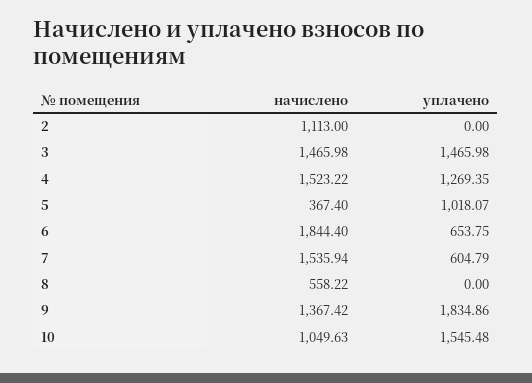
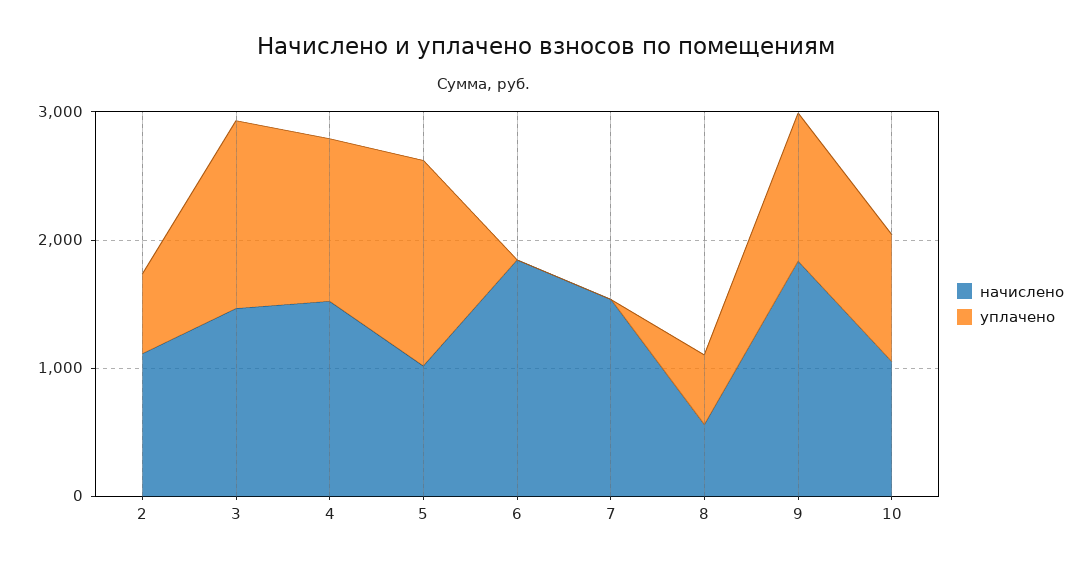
уплачено, 2: 0 -> 600
начислено, 5: 367.4 -> 1000
уплачено, 5: 1018.07 -> 1600
уплачено, 6: 653.75 -> 0
уплачено, 7: 604.79 -> 0
уплачено, 8: 0 -> 600
начислено, 9: 1367.42 -> 1800
уплачено, 9: 1834.86 -> 1200
уплачено, 10: 1545.48 -> 1000

